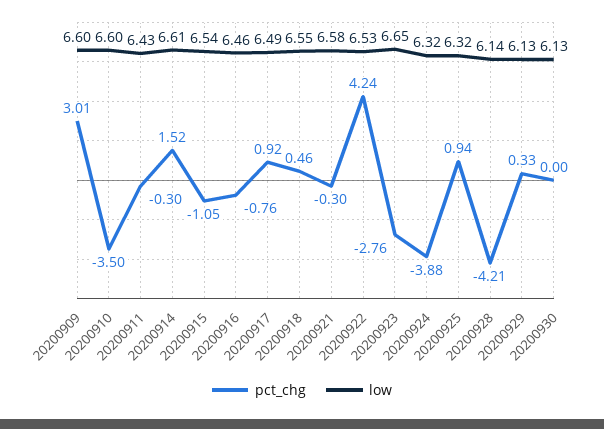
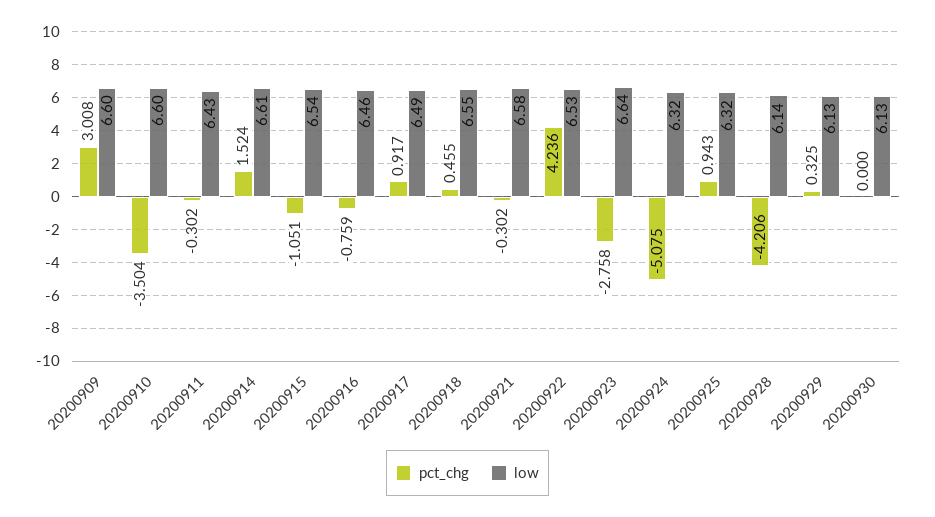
low, 20200923: 6.65 -> 6.64
pct_chg, 20200924: -3.88 -> -5.075

